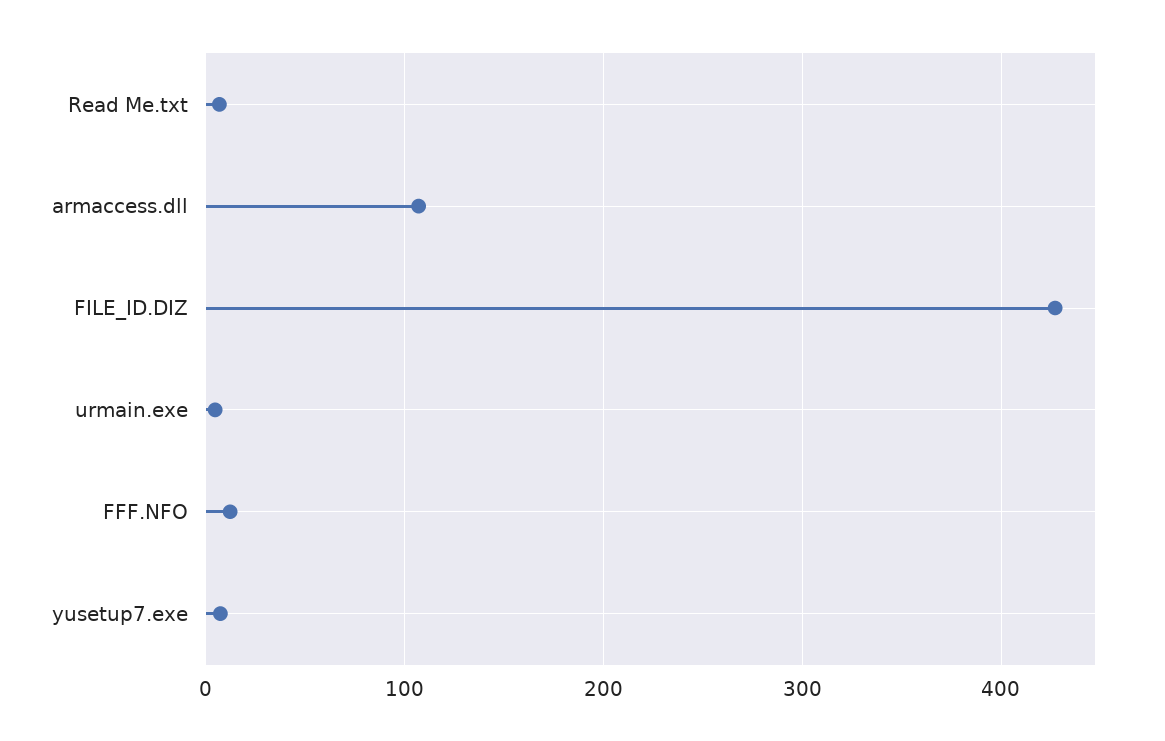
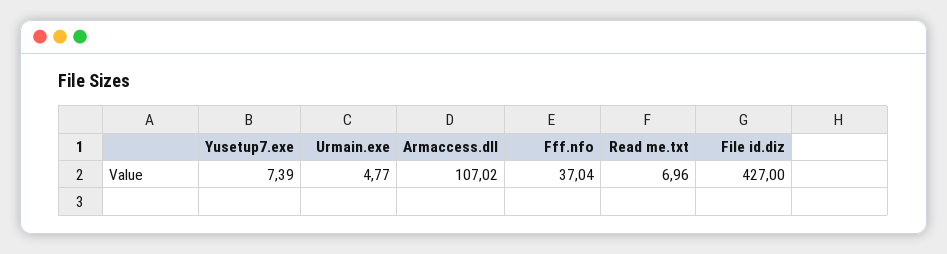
FFF.NFO: 10 -> 37.04

